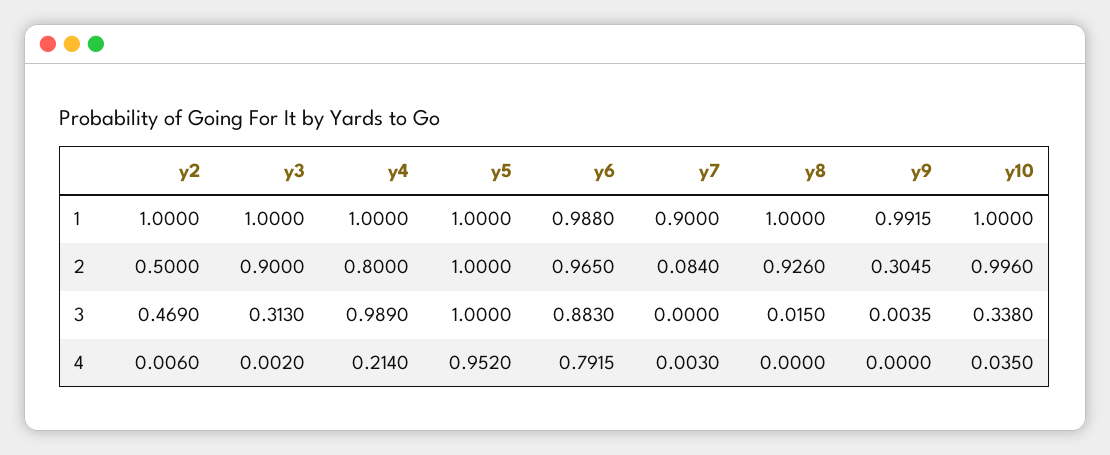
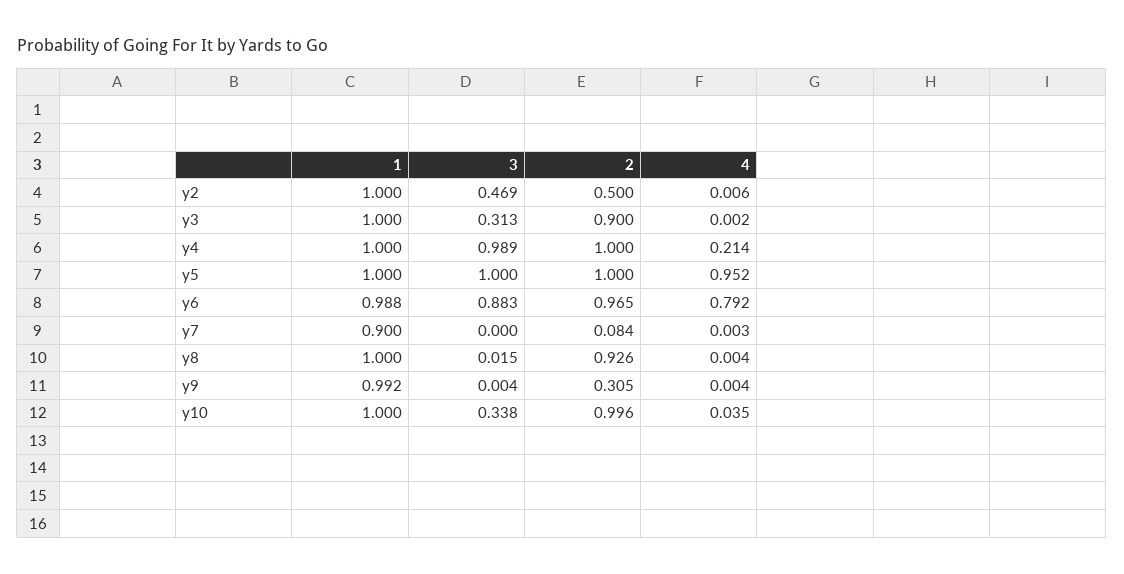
y4, 2: 0.8 -> 1
y8, 4: 0 -> 0.004
y9, 4: 0 -> 0.004

